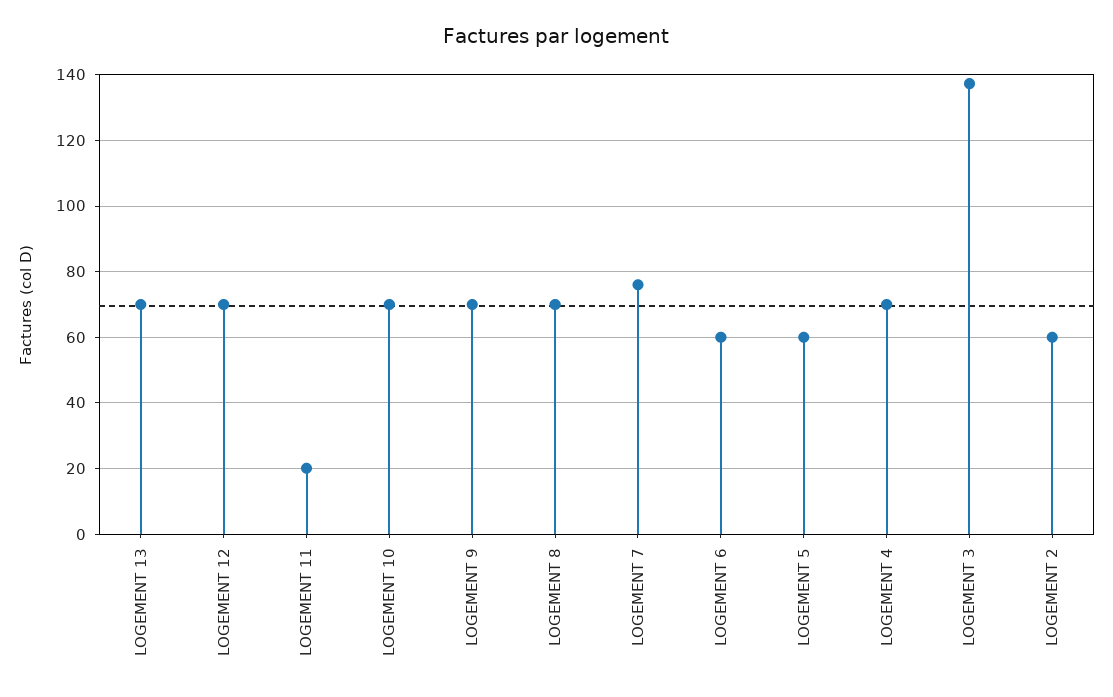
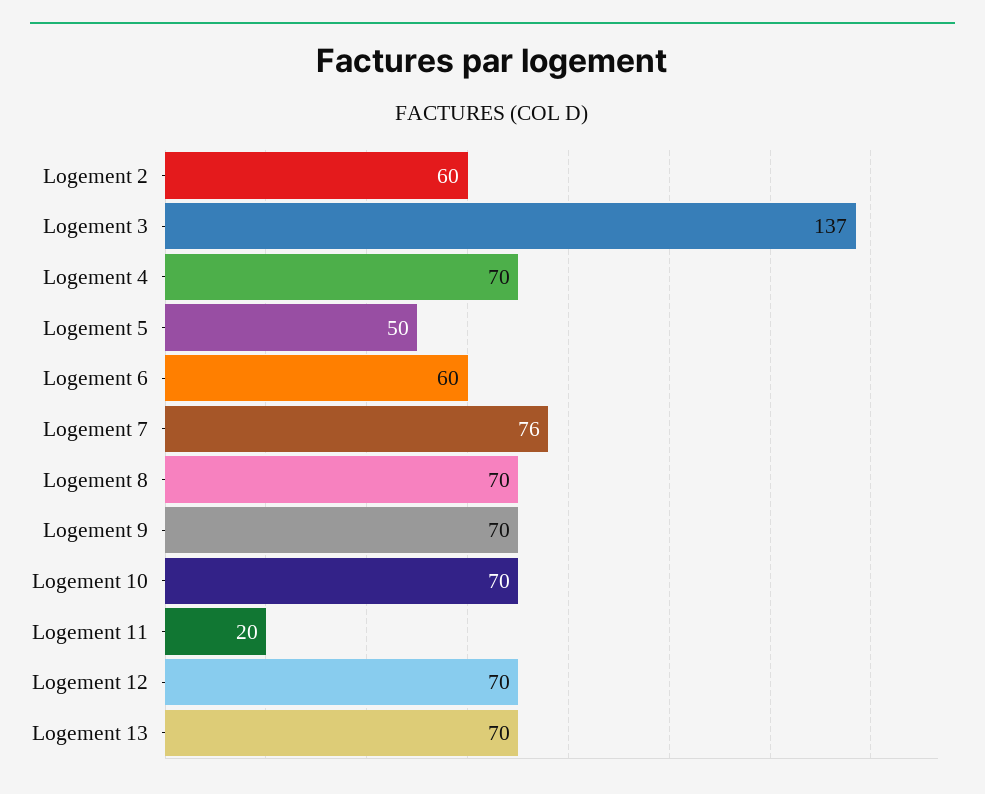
LOGEMENT 5: 60 -> 50

